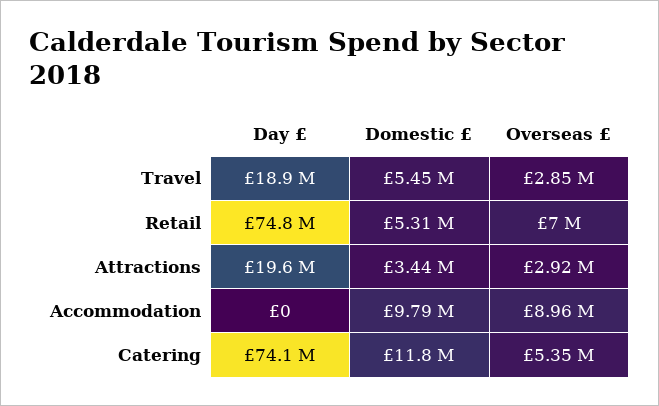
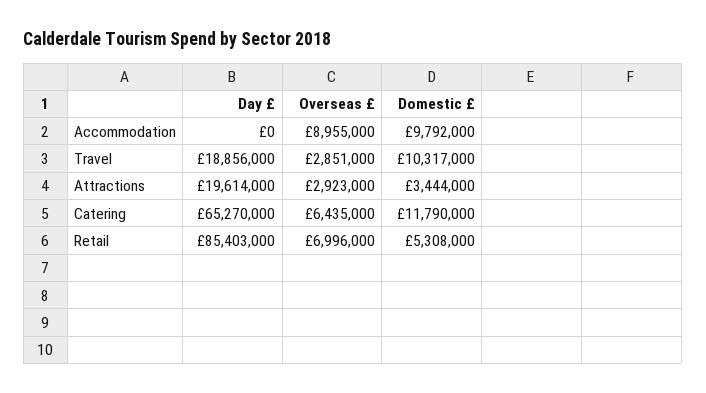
Domestic £, Travel: 5450000 -> 10317000
Day £, Retail: 74800000 -> 85403000
Day £, Catering: 74100000 -> 65270000
Overseas £, Catering: 5350000 -> 6435000

